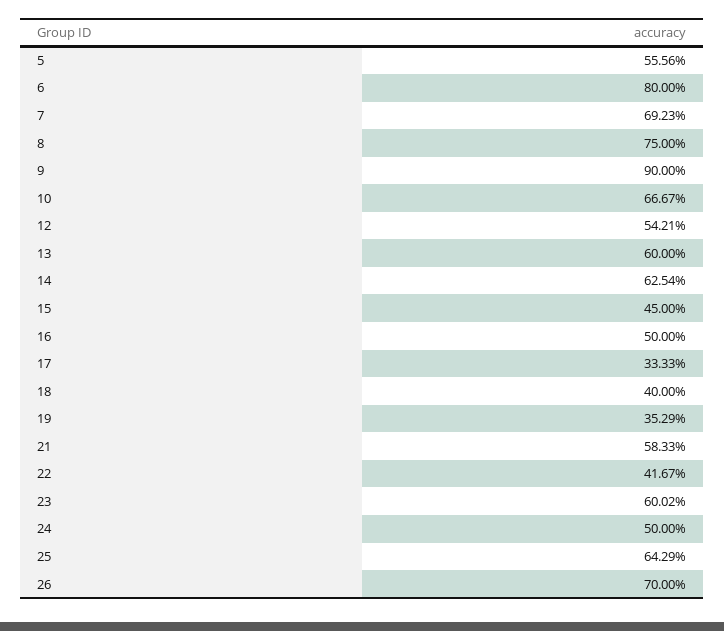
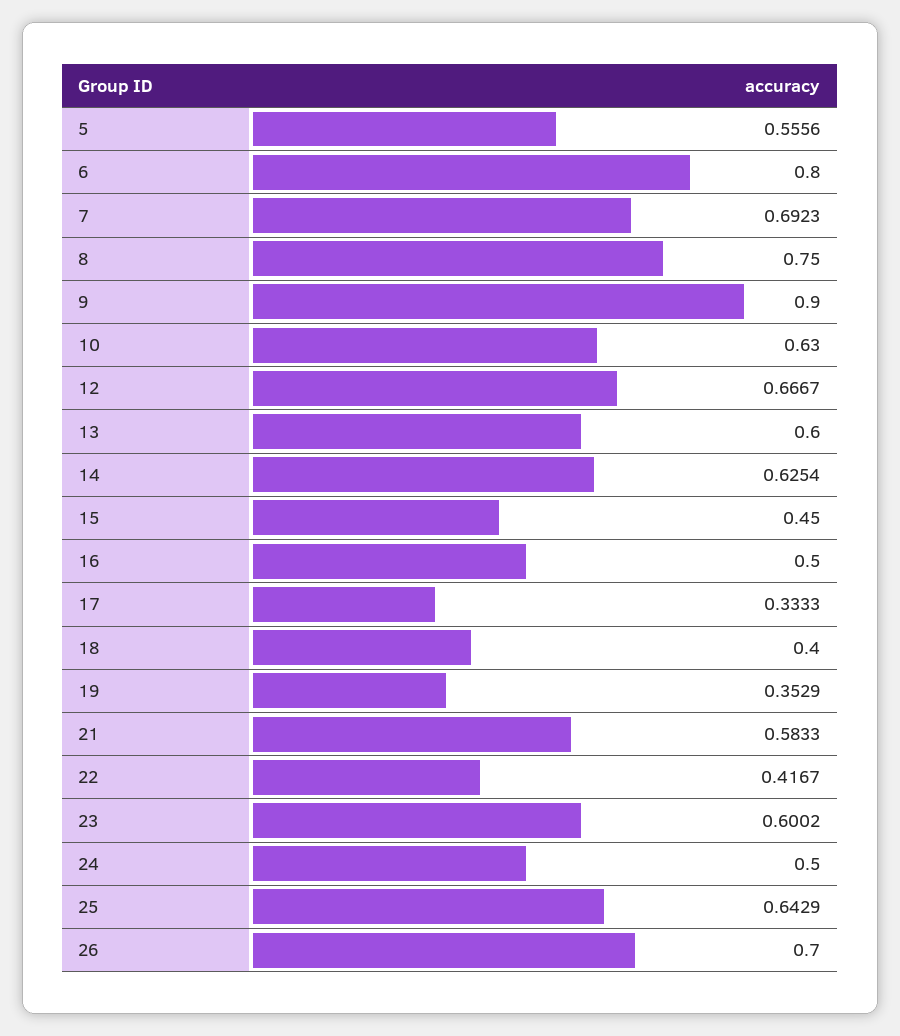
10: 0.6667 -> 0.63
12: 0.5421 -> 0.6667

